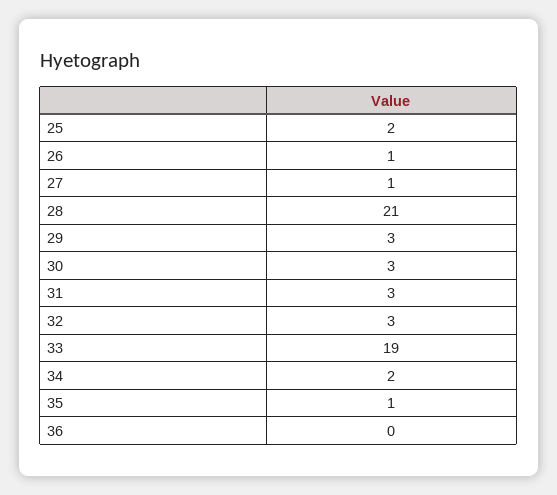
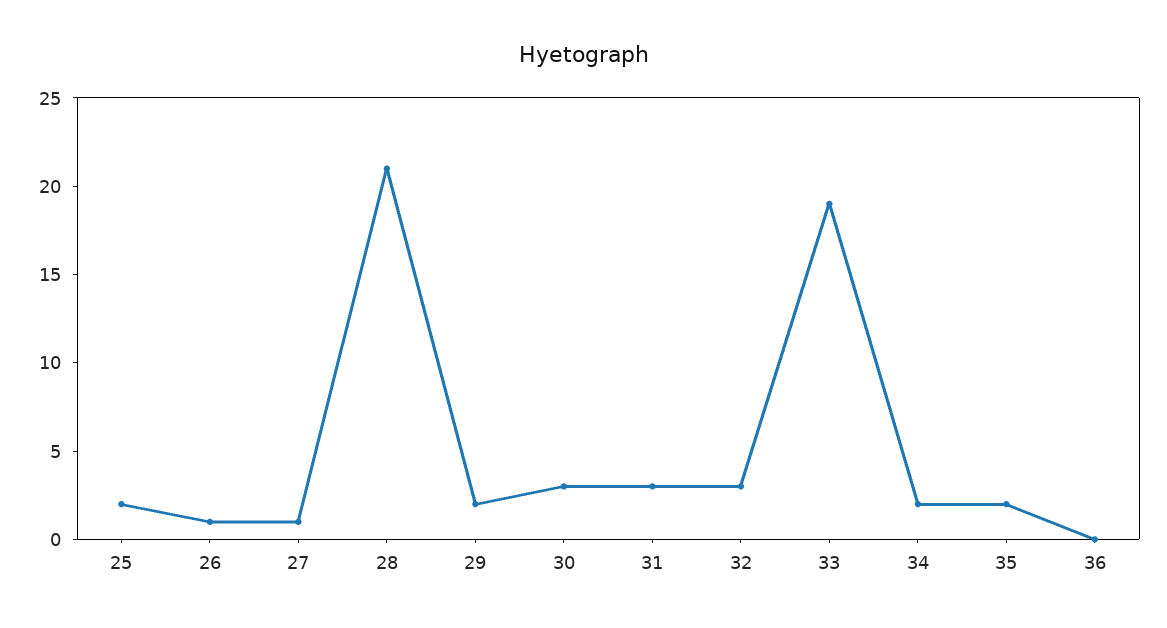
29: 3 -> 2
35: 1 -> 2

